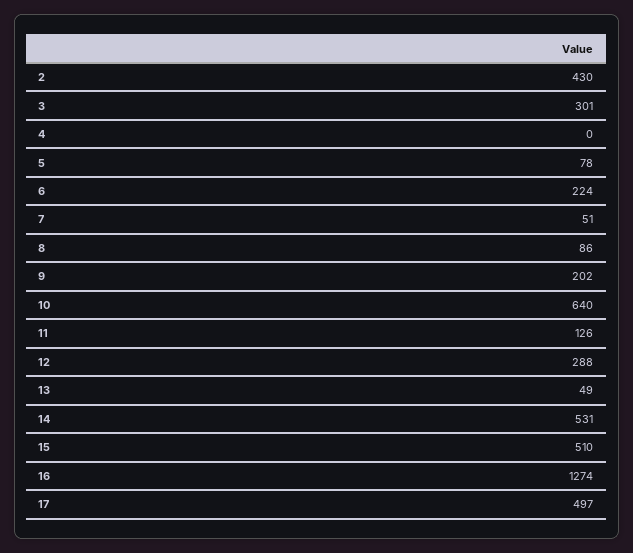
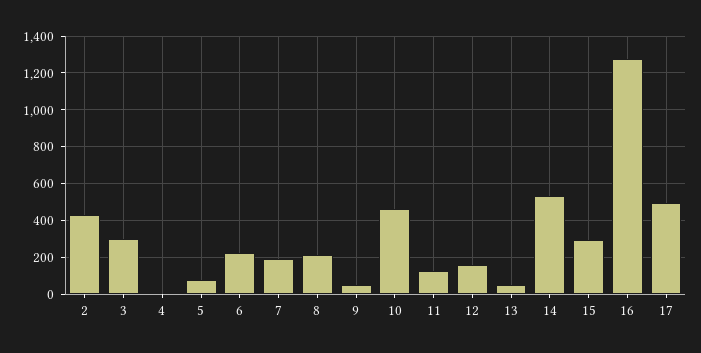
7: 51 -> 200
8: 86 -> 200
9: 202 -> 50
10: 640 -> 450
12: 288 -> 150
15: 510 -> 300

